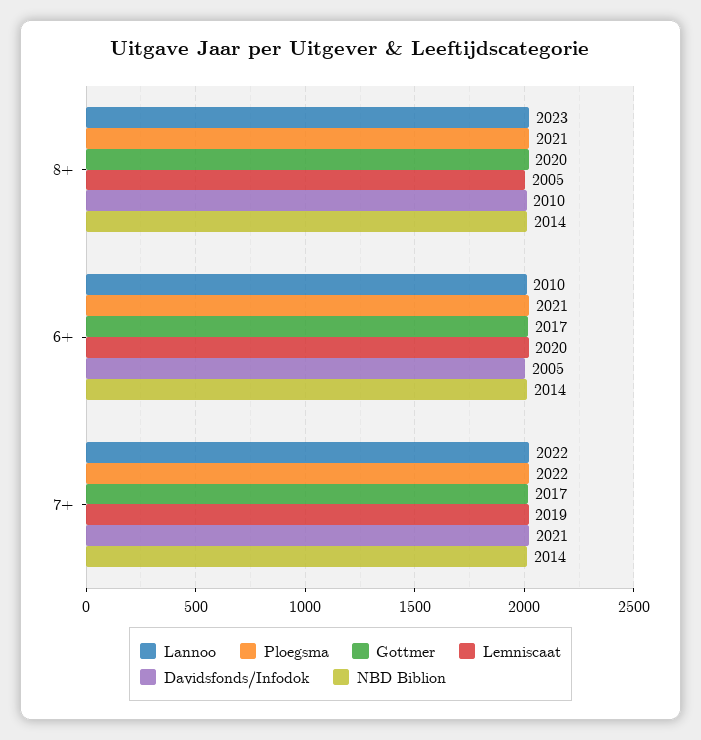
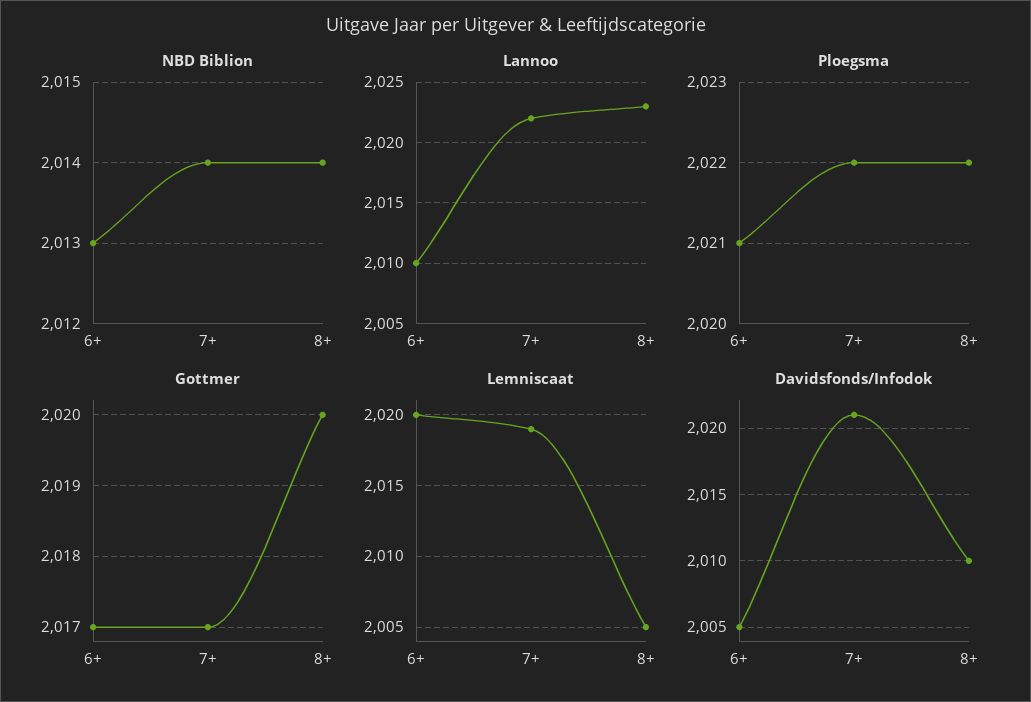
Ploegsma, 8+: 2021 -> 2022
NBD Biblion, 6+: 2014 -> 2013

